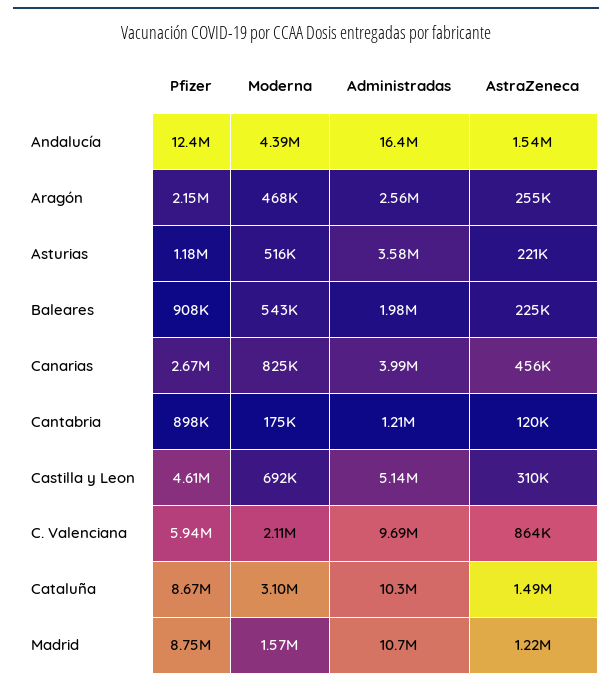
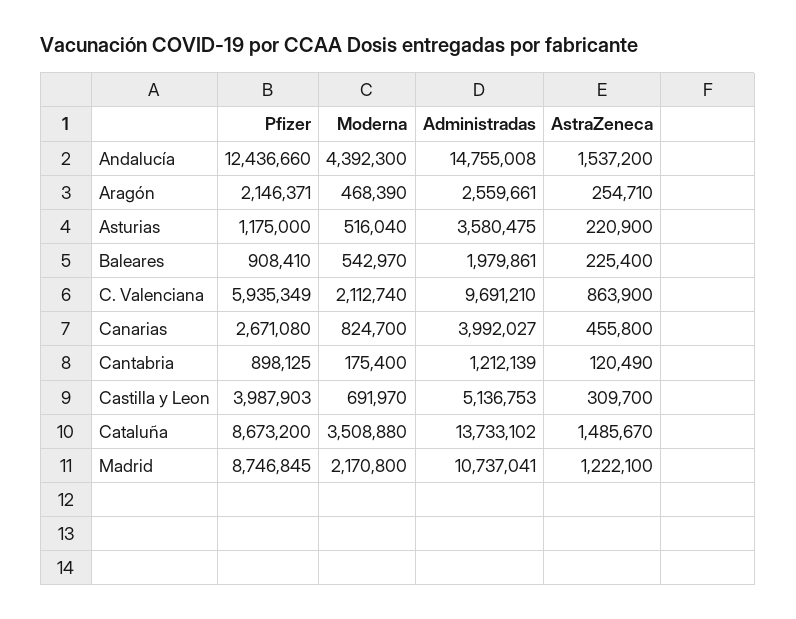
Administradas, Andalucía: 16400000 -> 14755008
Pfizer, Castilla y Leon: 4610000 -> 3987903
Moderna, Cataluña: 3100000 -> 3508880
Administradas, Cataluña: 10300000 -> 13733102
Moderna, Madrid: 1570000 -> 2170800

